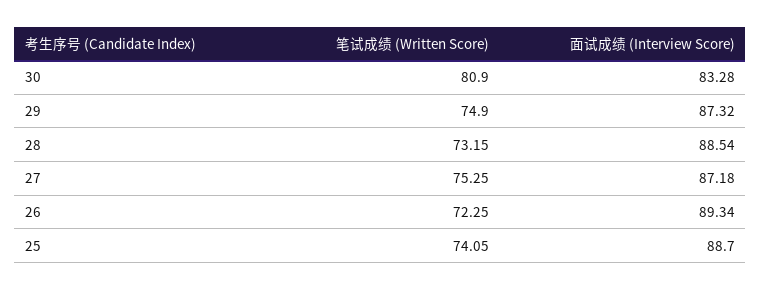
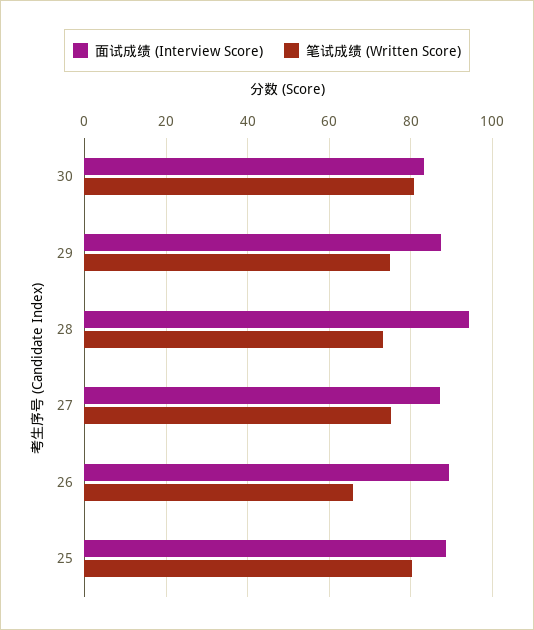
面试成绩 (Interview Score), 28: 88.54 -> 94
笔试成绩 (Written Score), 26: 72.25 -> 66
笔试成绩 (Written Score), 25: 74.05 -> 80

